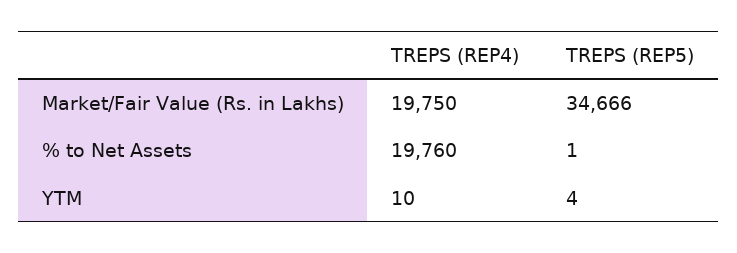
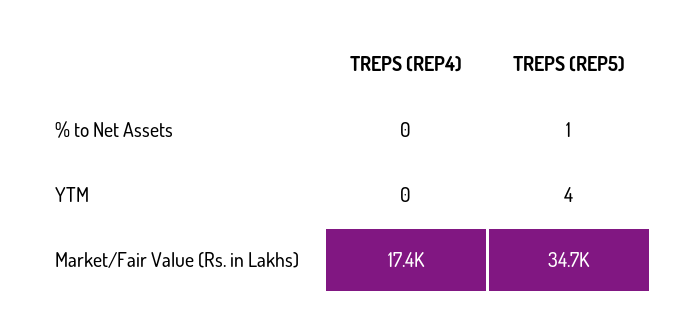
TREPS (REP4), Market/Fair Value (Rs. in Lakhs): 19750 -> 17400
TREPS (REP4), % to Net Assets: 19760 -> 0
TREPS (REP4), YTM: 10 -> 0

